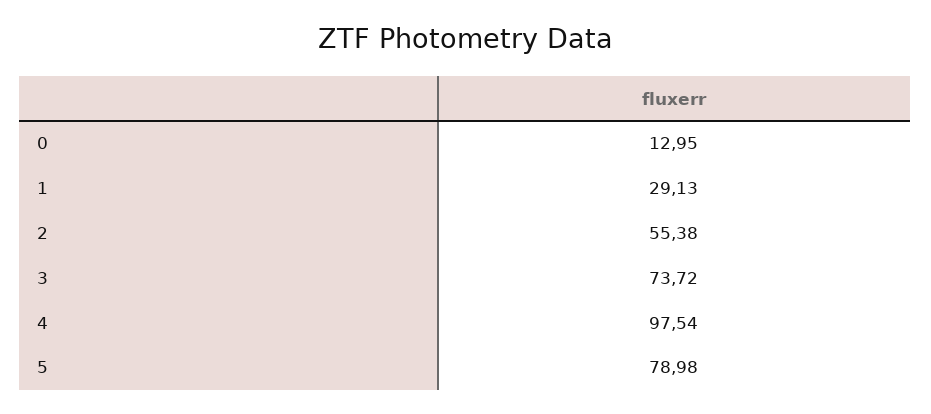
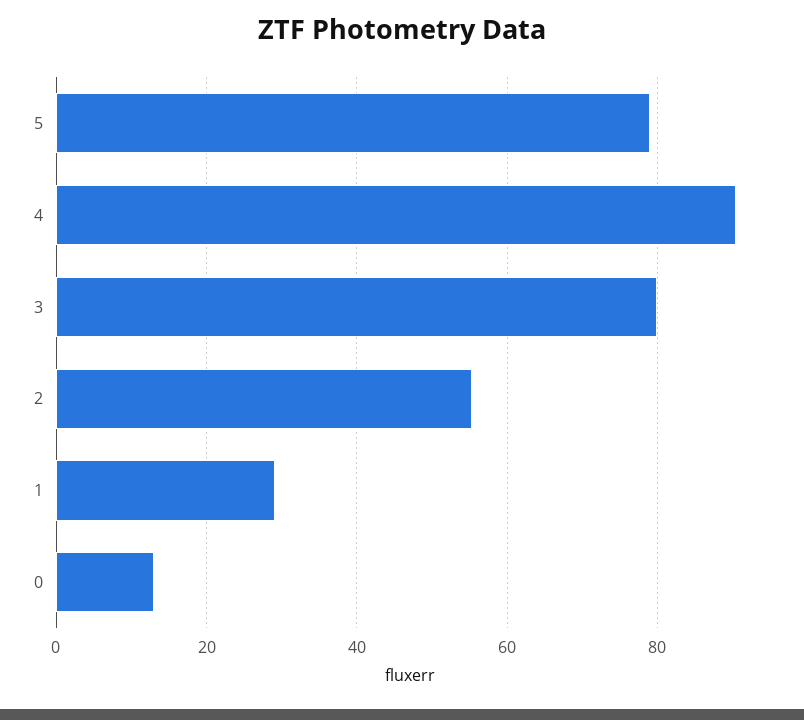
3: 73.72 -> 80
4: 97.54 -> 90

